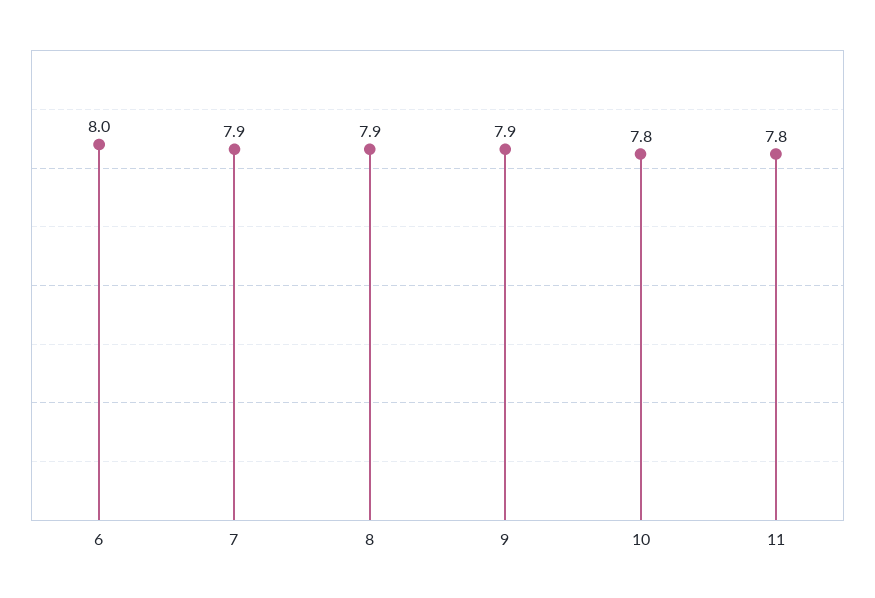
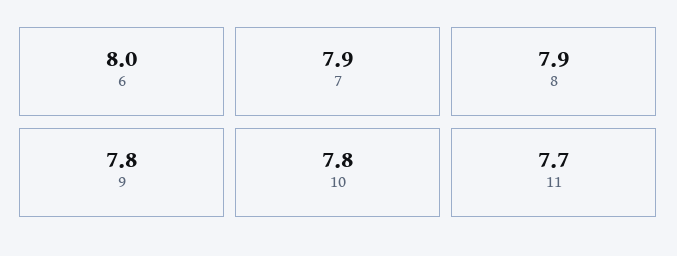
9: 7.9 -> 7.8
11: 7.8 -> 7.7

